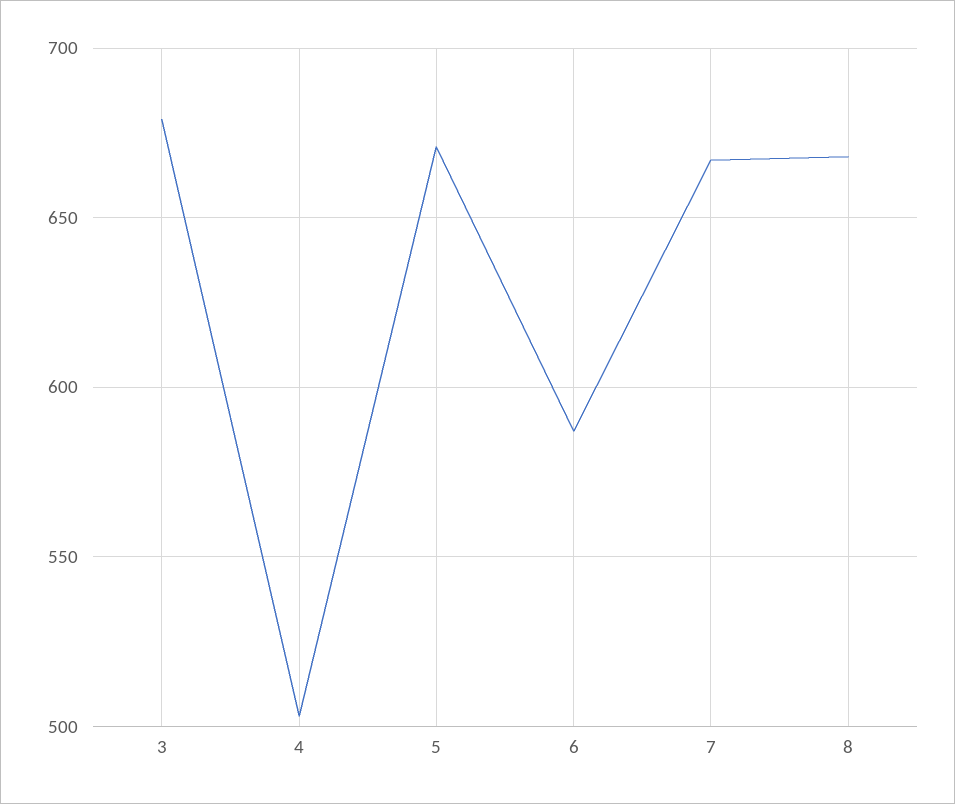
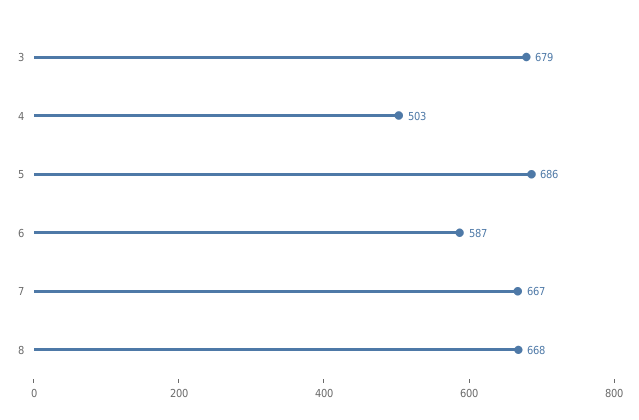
5: 670 -> 686

